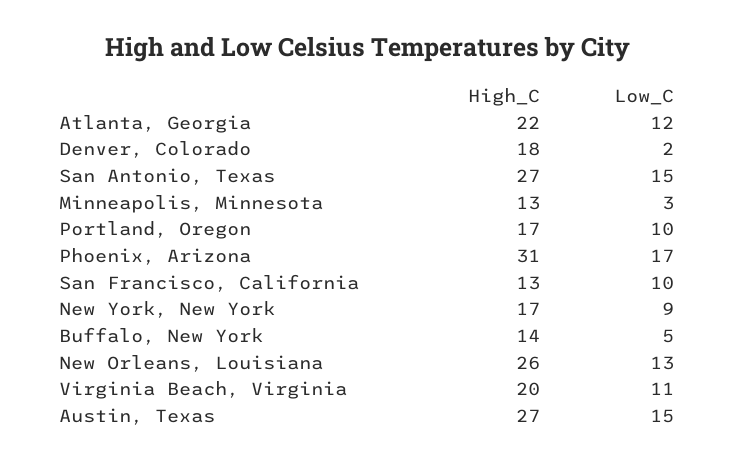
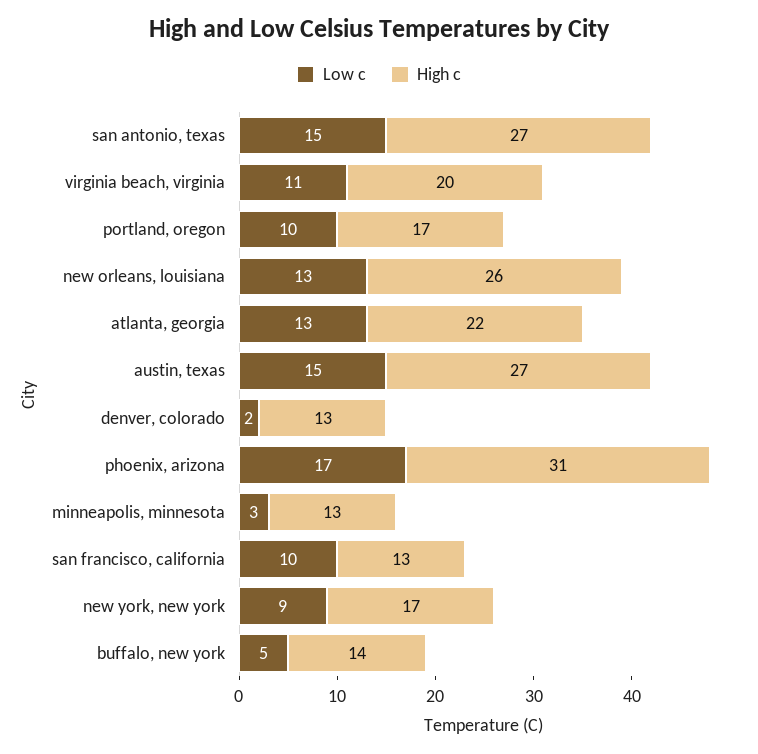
Low_C, Atlanta, Georgia: 12 -> 13
High_C, Denver, Colorado: 18 -> 13

